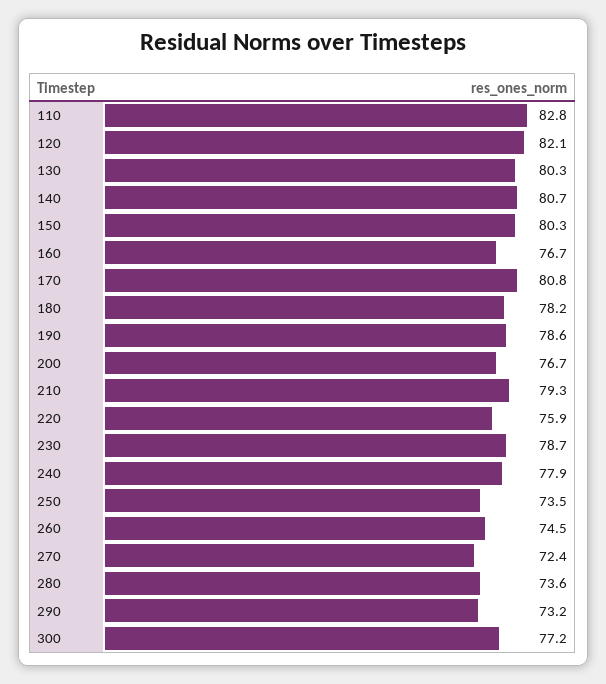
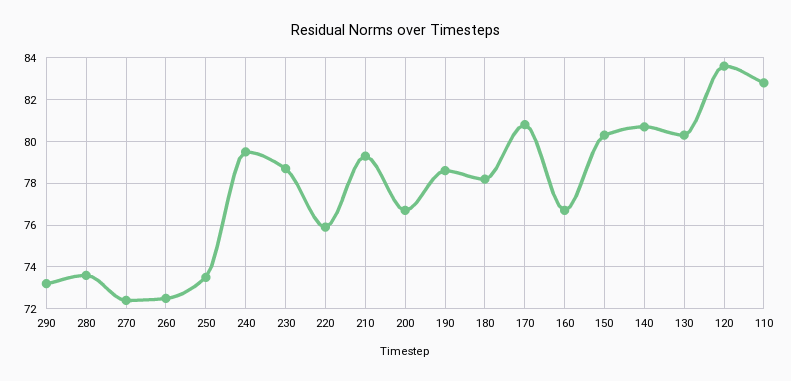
120: 82.1 -> 83.5
240: 77.9 -> 79.5
260: 74.5 -> 72.5
300: 77.2 -> none

